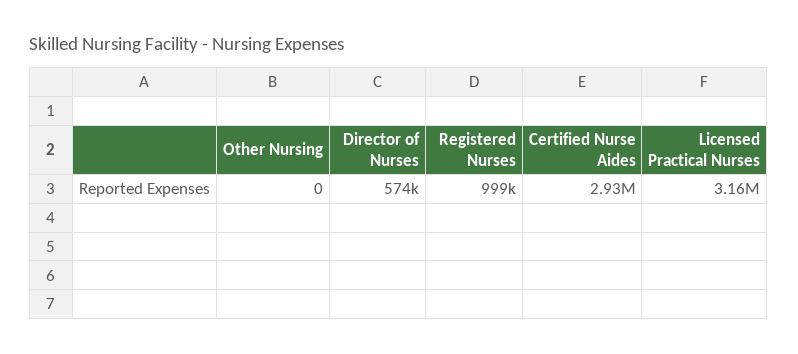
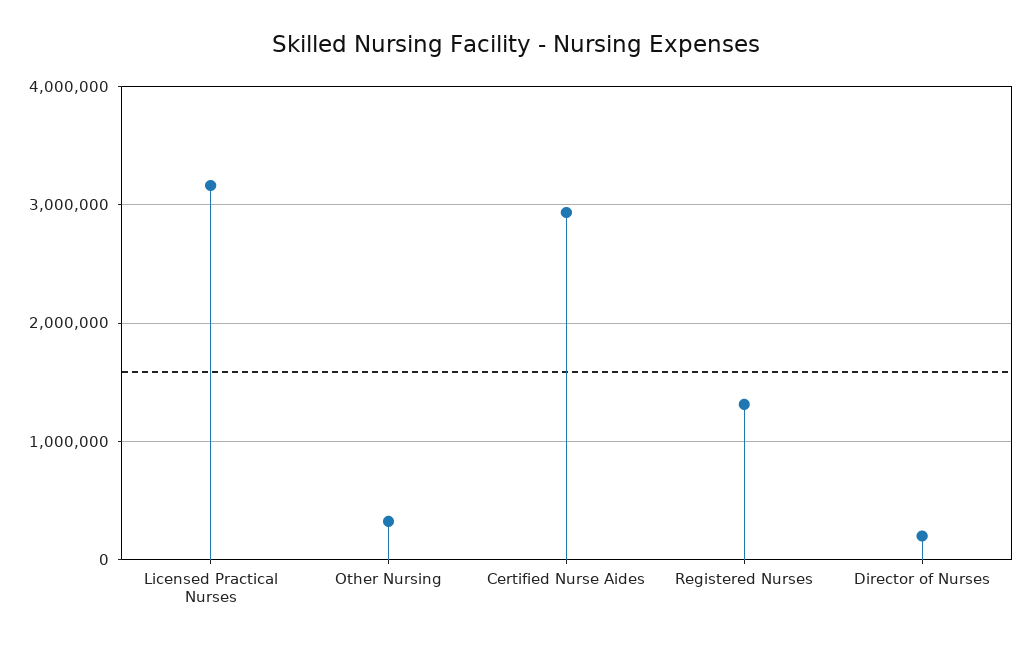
Other Nursing: 0 -> 300000
Director of Nurses: 574000 -> 200000
Registered Nurses: 999000 -> 1300000

